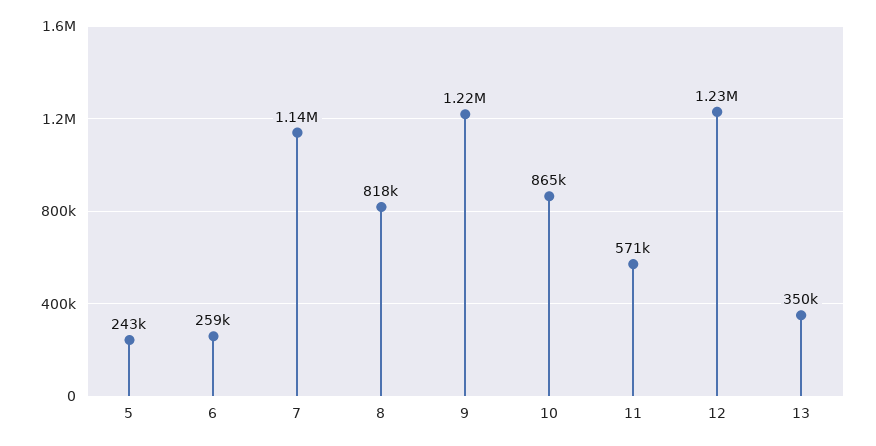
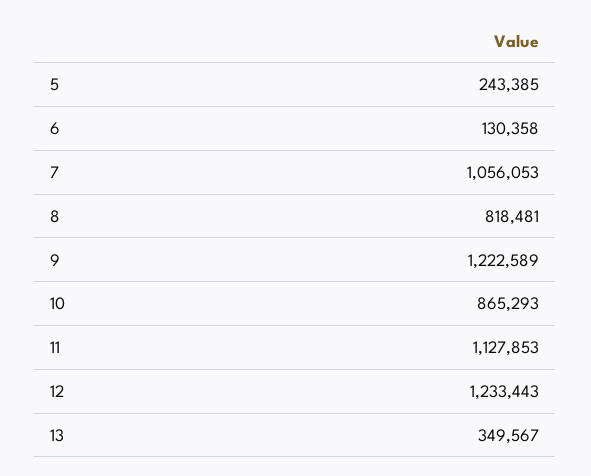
6: 259000 -> 130358
7: 1140000 -> 1056053
11: 571000 -> 1127853

